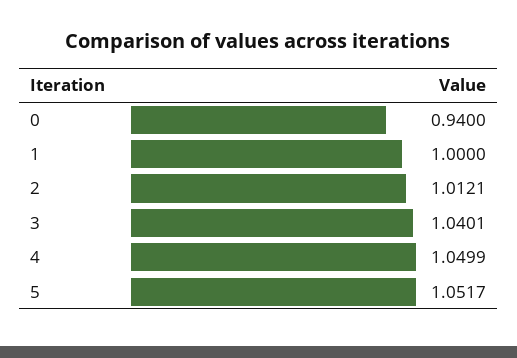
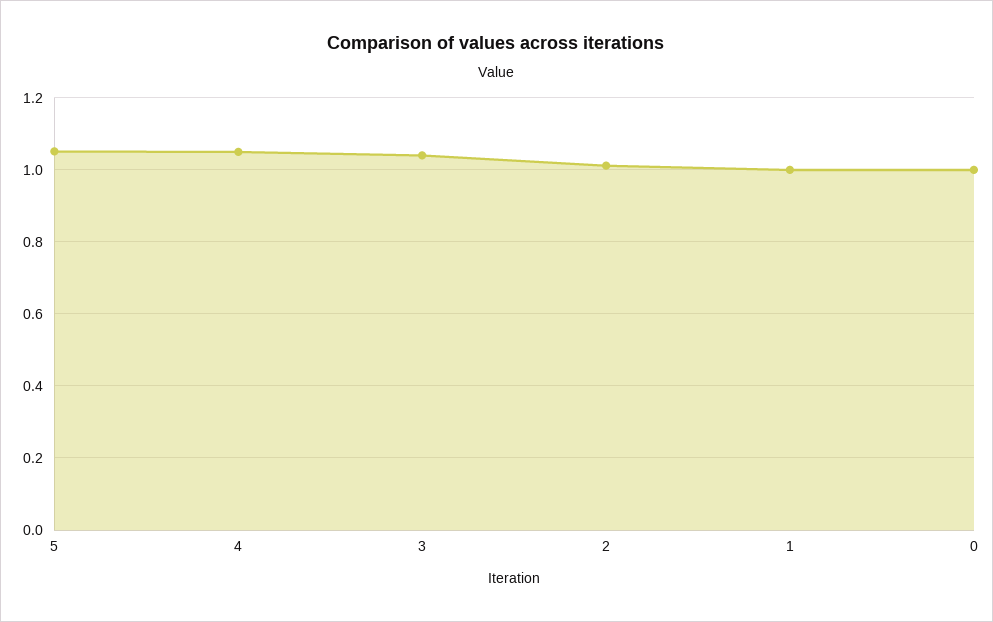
0: 0.94 -> 1

